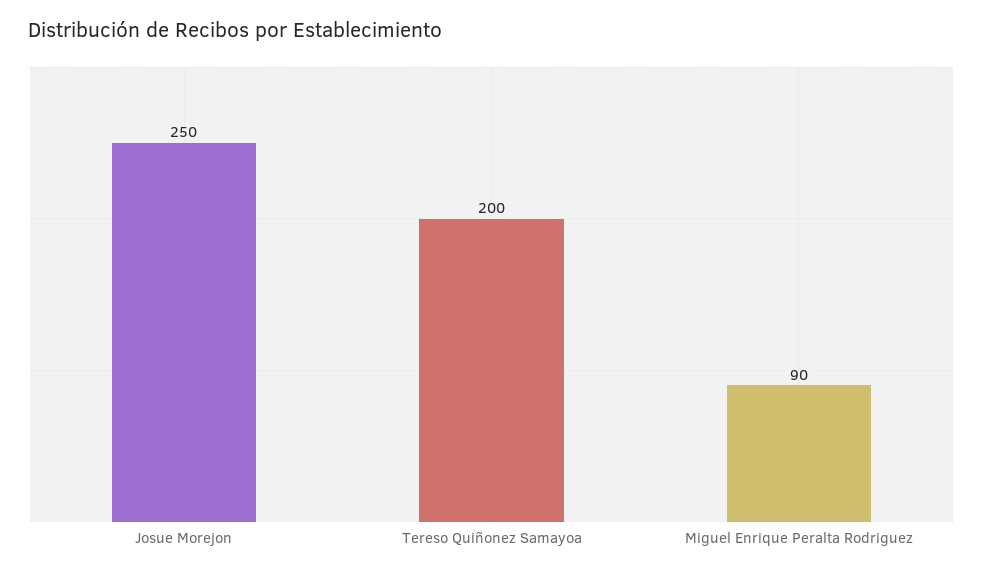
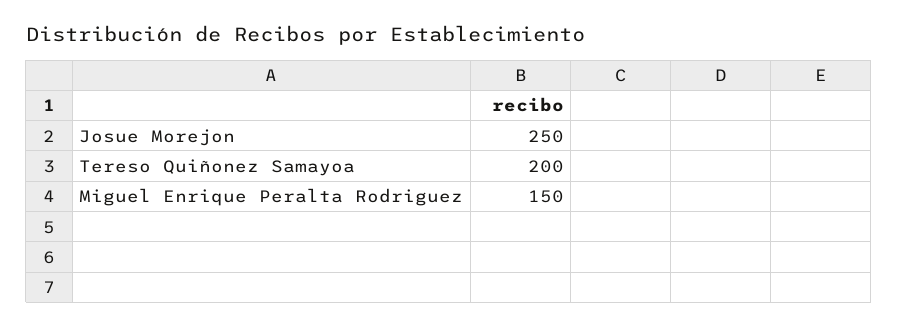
Miguel Enrique Peralta Rodriguez: 90 -> 150

